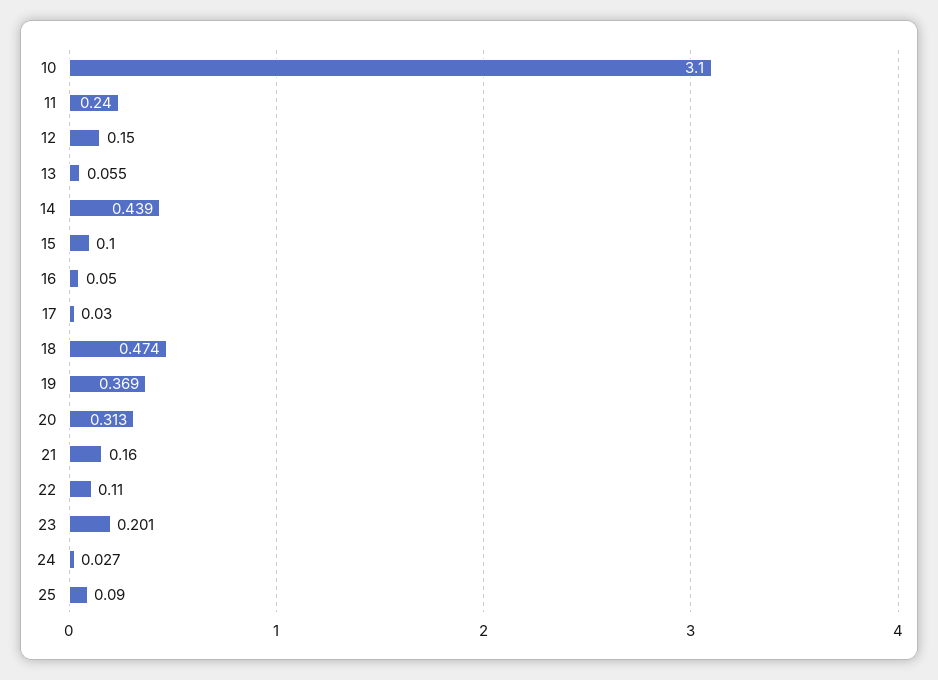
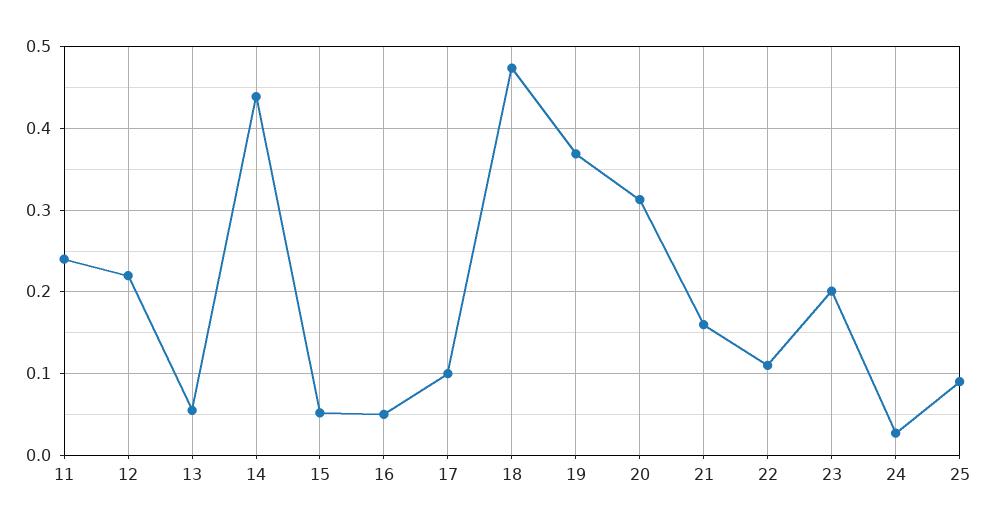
10: 3.1 -> none
12: 0.15 -> 0.22
15: 0.1 -> 0.05
17: 0.03 -> 0.1

